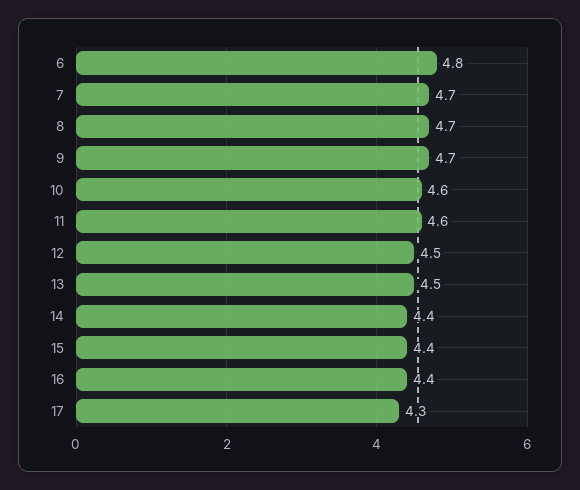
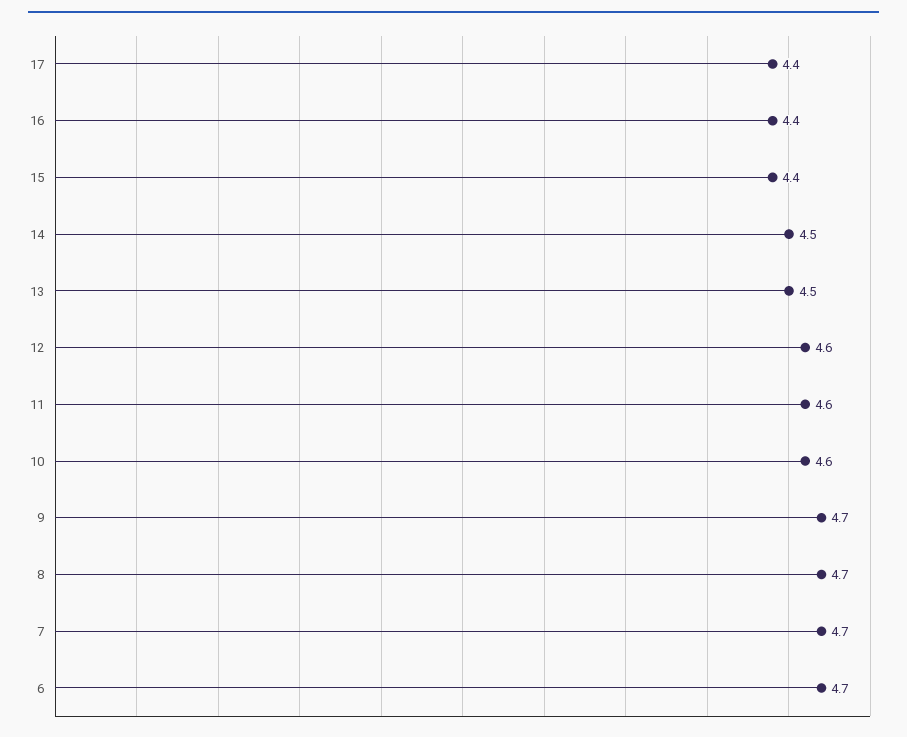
6: 4.8 -> 4.7
12: 4.5 -> 4.6
14: 4.4 -> 4.5
17: 4.3 -> 4.4

